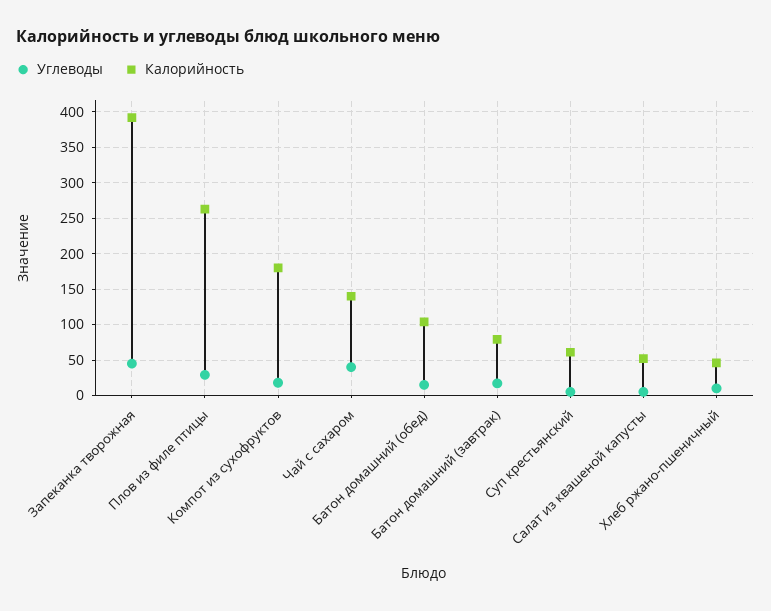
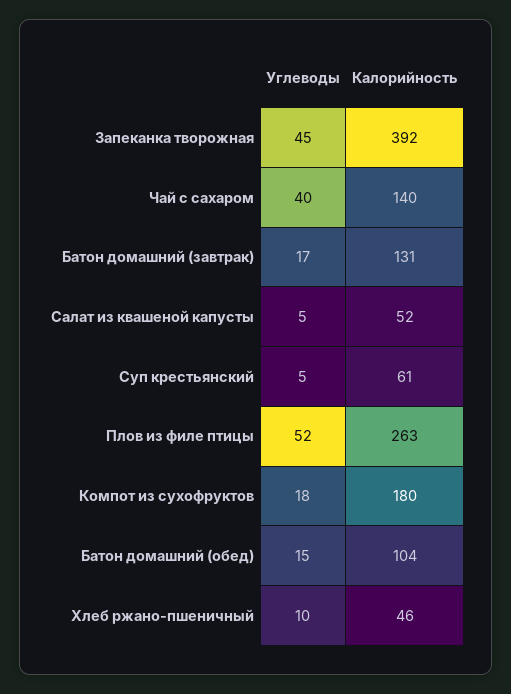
Углеводы, Плов из филе птицы: 30 -> 52
Калорийность, Батон домашний (завтрак): 80 -> 131

